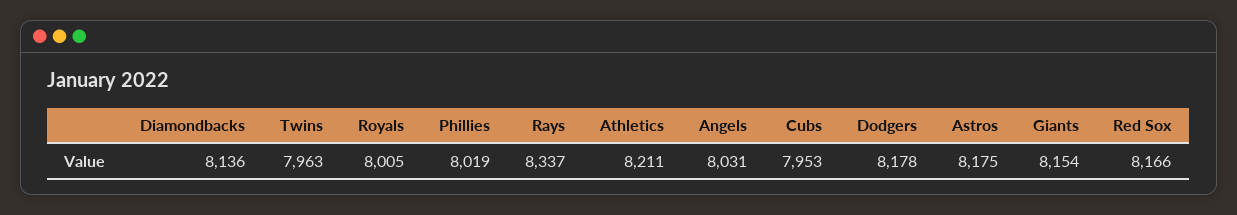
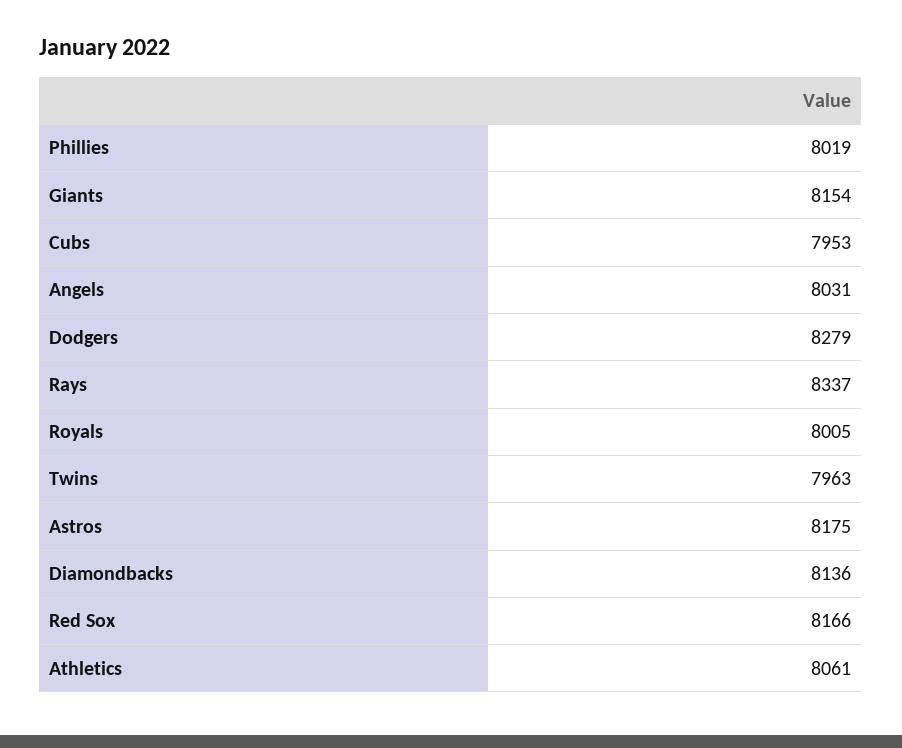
Athletics: 8211 -> 8061
Dodgers: 8178 -> 8279

